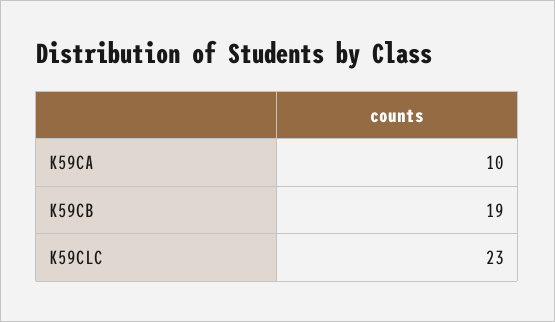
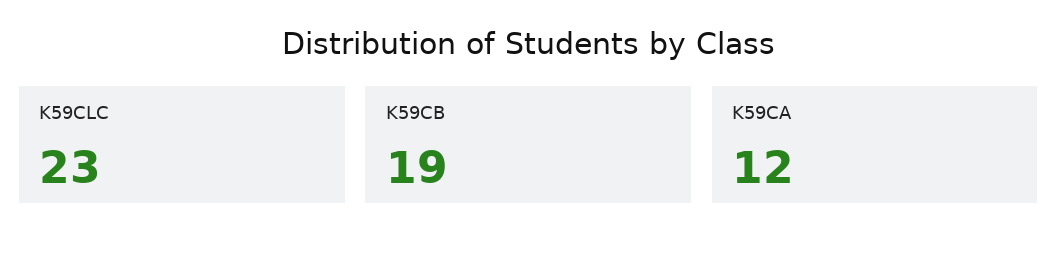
K59CA: 10 -> 12

